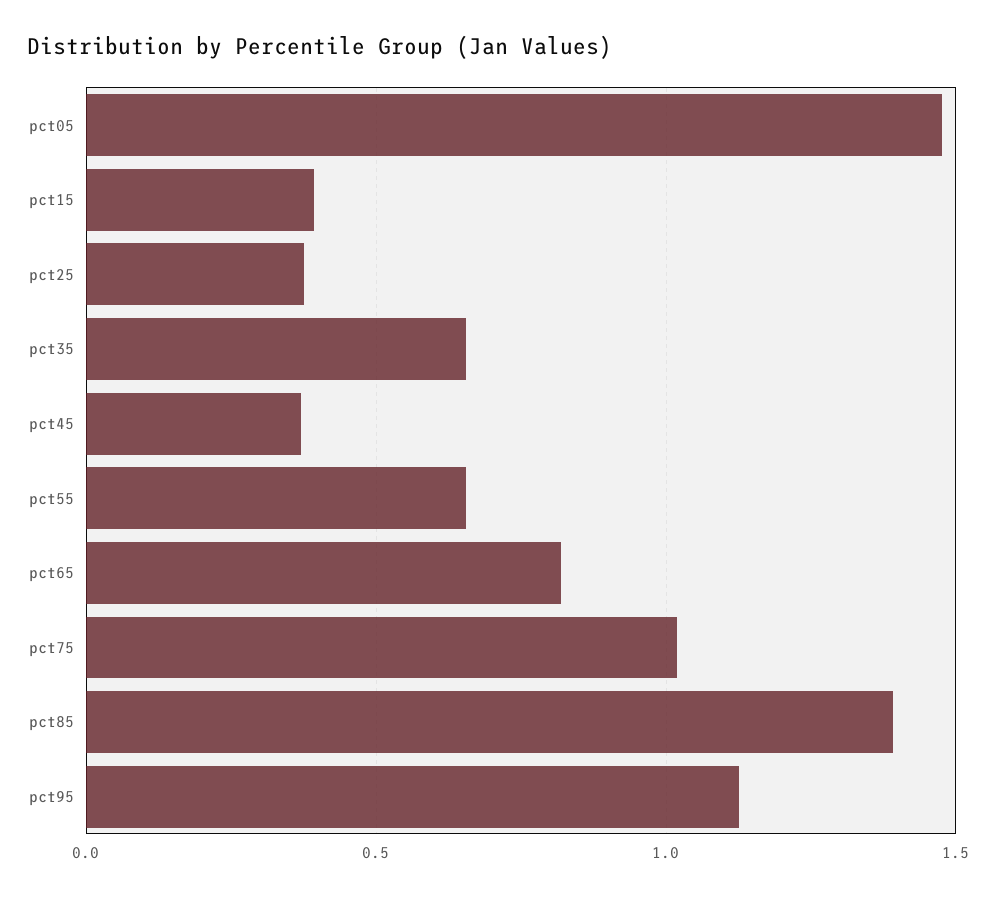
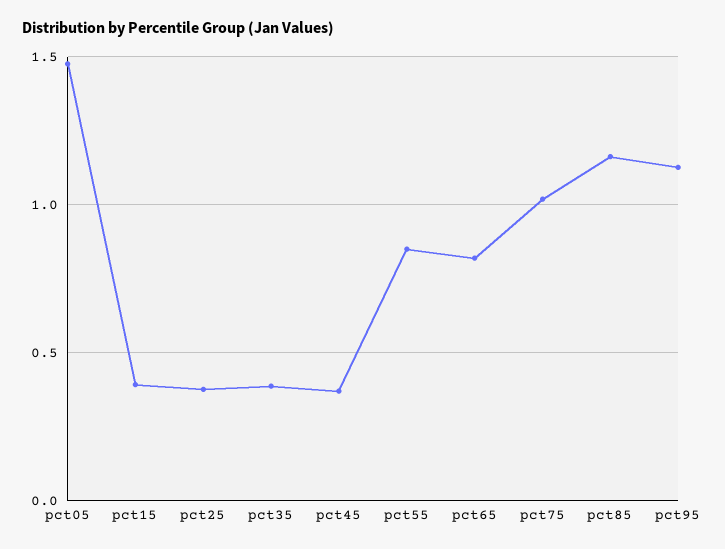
pct35: 0.65 -> 0.4
pct55: 0.65 -> 0.85
pct85: 1.4 -> 1.15

